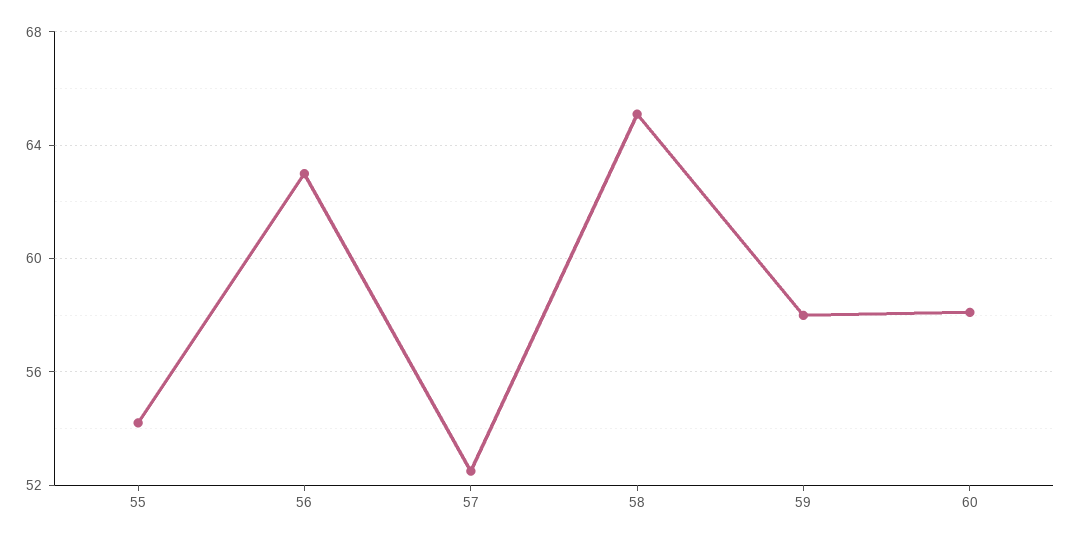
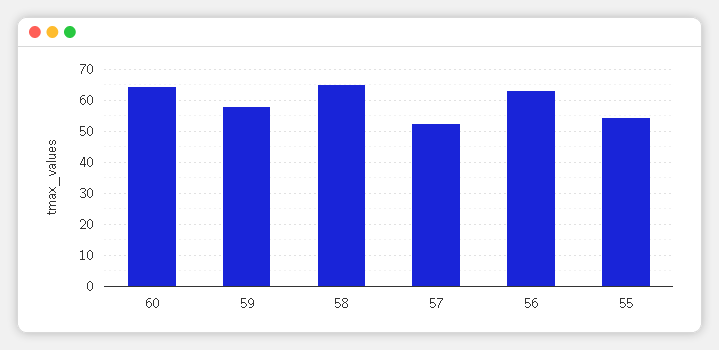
60: 58 -> 64

